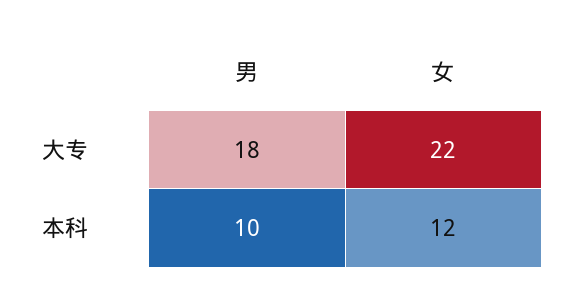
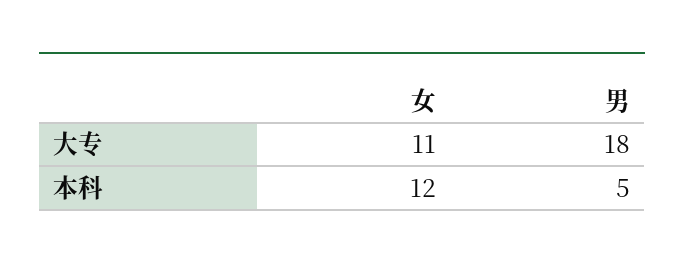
女, 大专: 22 -> 11
男, 本科: 10 -> 5

